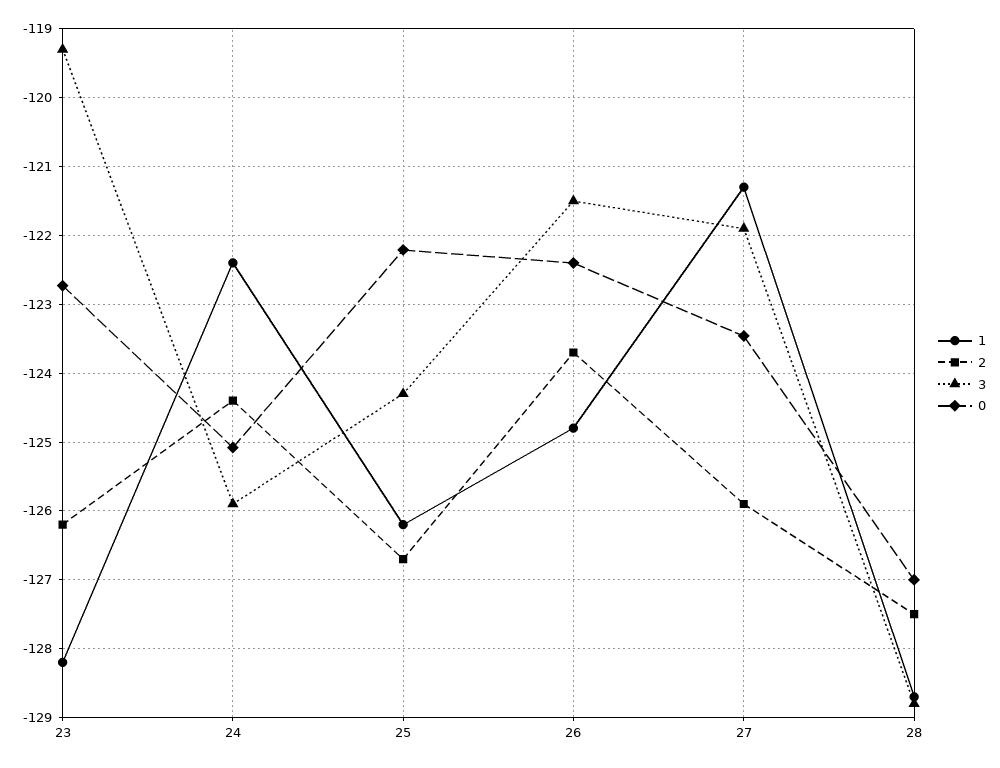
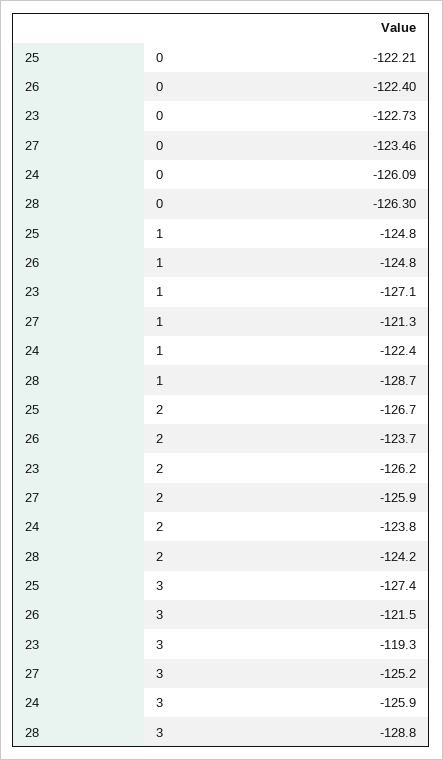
1, 23: -128.2 -> -127.1
2, 24: -124.4 -> -123.8
0, 24: -125.1 -> -126.09
1, 25: -126.2 -> -124.8
3, 25: -124.3 -> -127.4
3, 27: -121.9 -> -125.2
2, 28: -127.5 -> -124.2
0, 28: -127 -> -126.3

